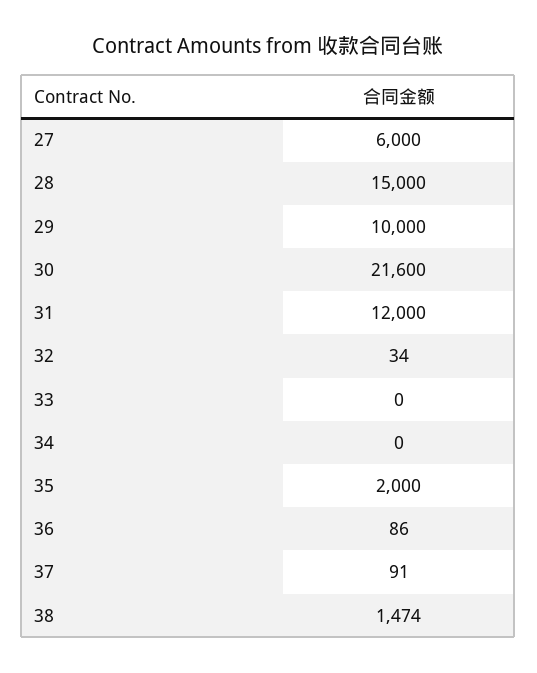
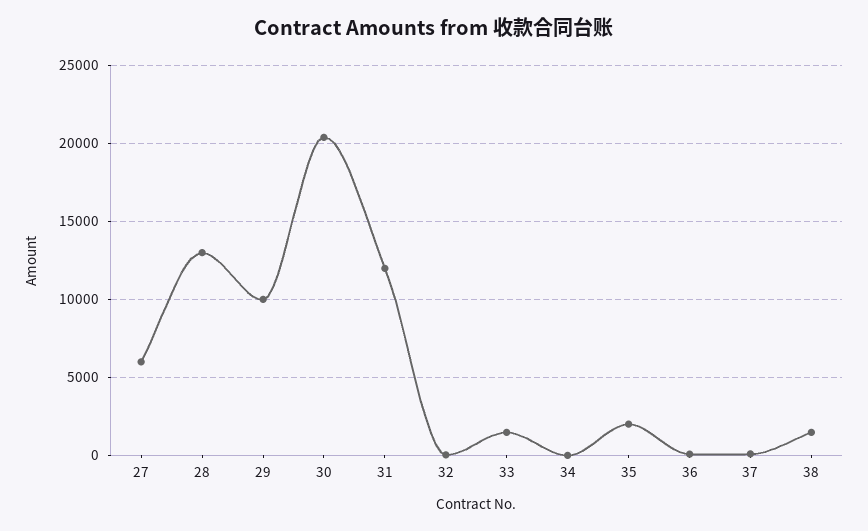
28: 15000 -> 13000
30: 21600 -> 20500
33: 0 -> 1500

